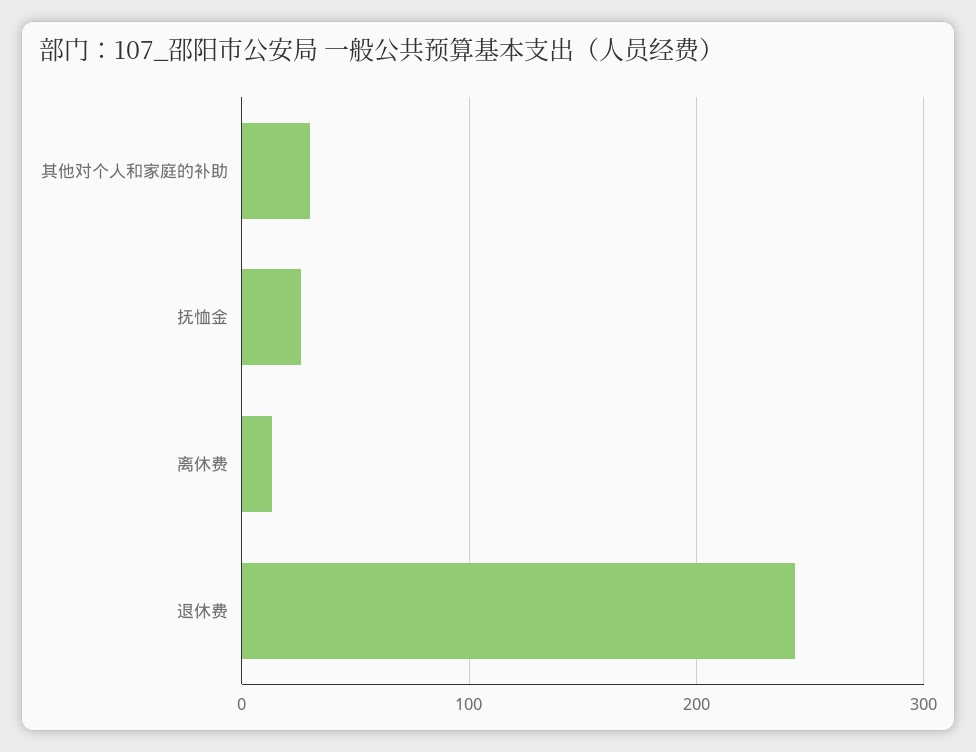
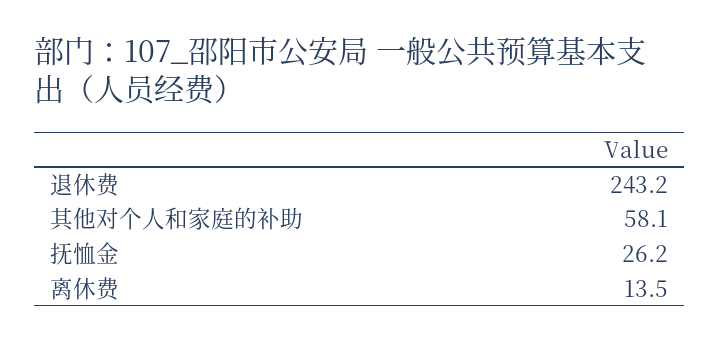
其他对个人和家庭的补助: 30 -> 58.1

